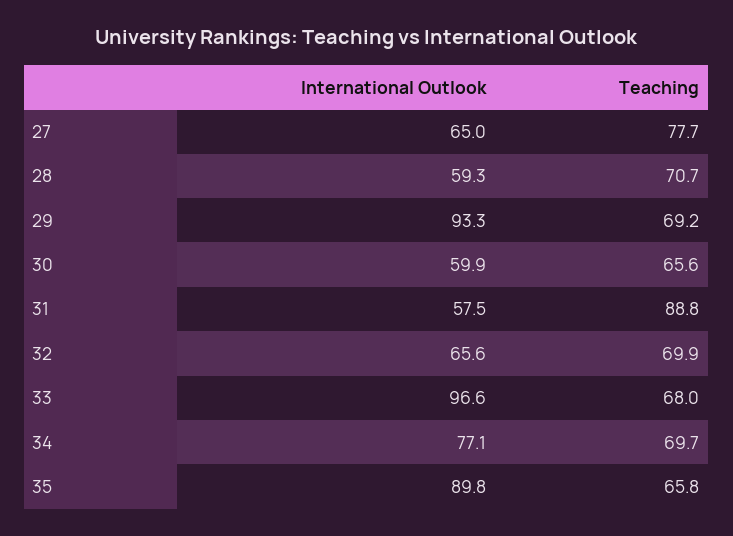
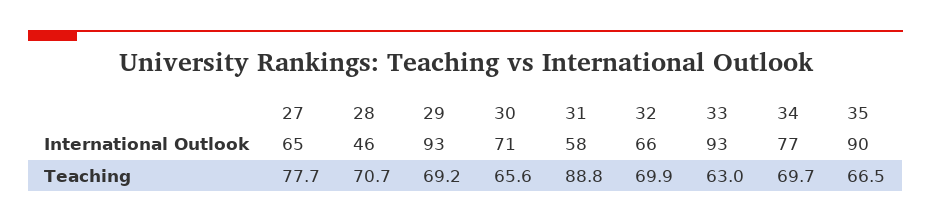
International Outlook, 28: 59.3 -> 46
International Outlook, 30: 59.9 -> 71
International Outlook, 33: 96.6 -> 93
Teaching, 33: 68 -> 63
Teaching, 35: 65.8 -> 66.5

